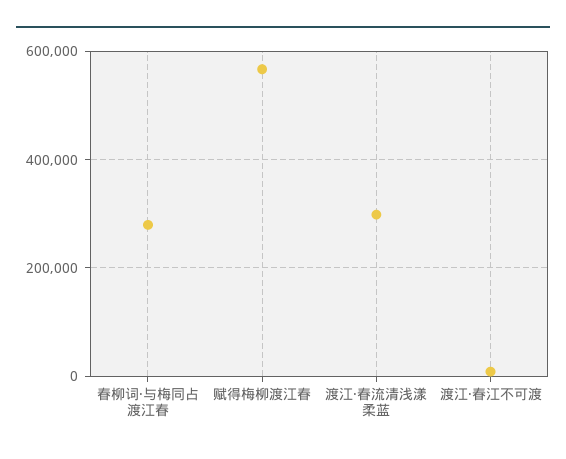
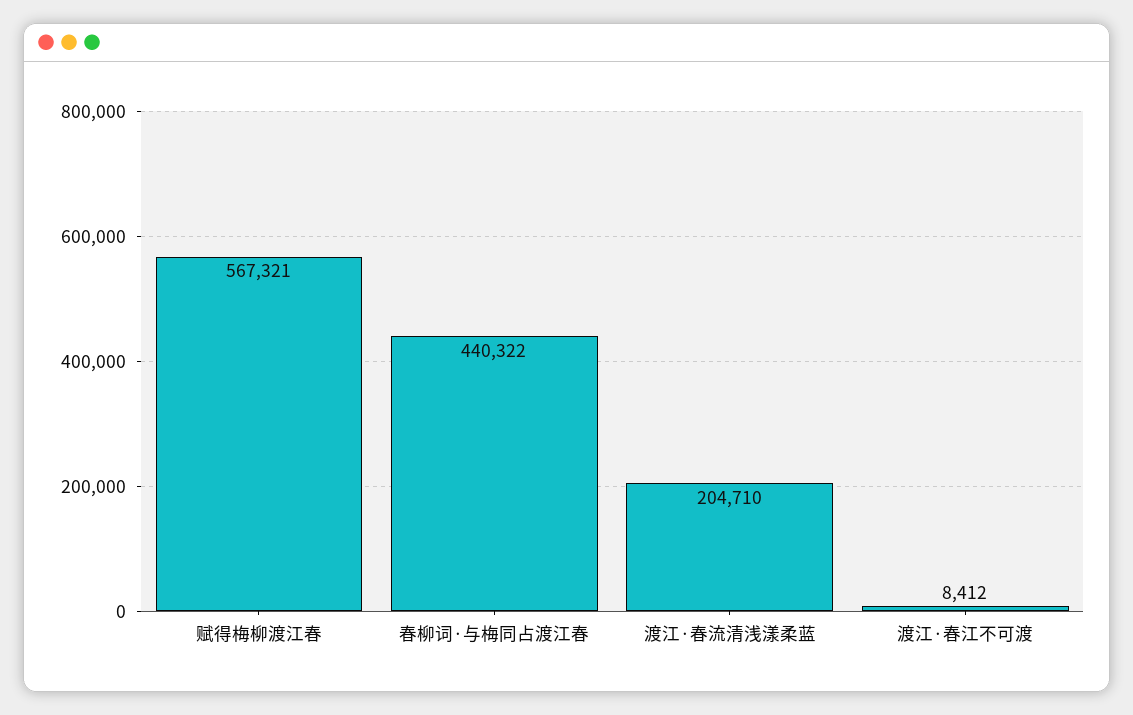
春柳词·与梅同占渡江春: 280000 -> 440322
渡江·春流清浅漾柔蓝: 300000 -> 204710

